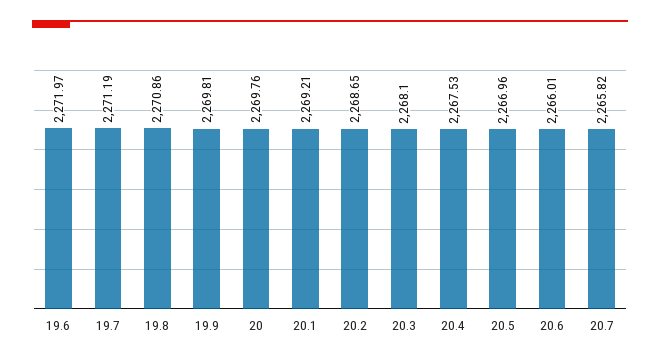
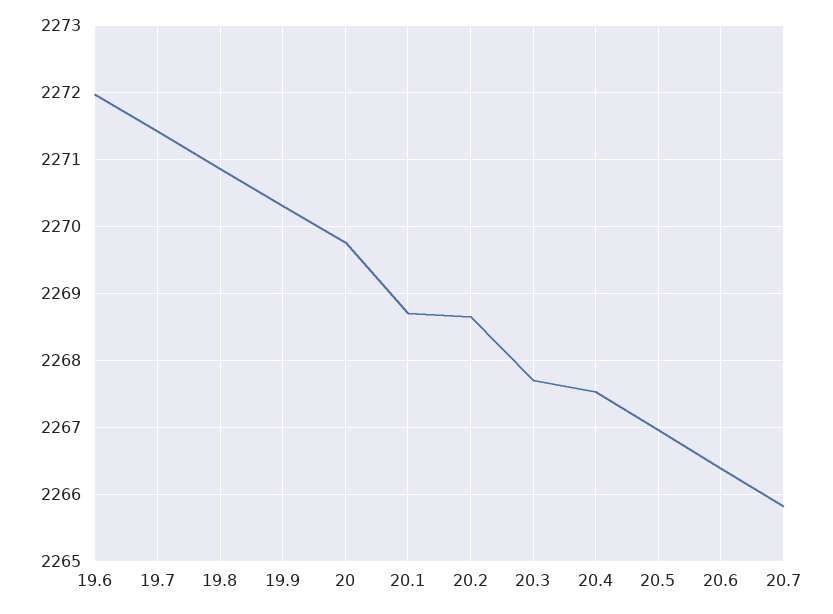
19.7: 2271.19 -> 2271.4
19.9: 2269.81 -> 2270.3
20.1: 2269.21 -> 2268.7
20.3: 2268.1 -> 2267.7
20.6: 2266.01 -> 2266.4

